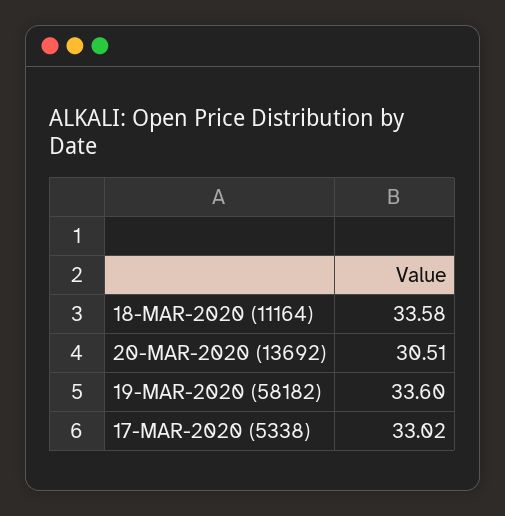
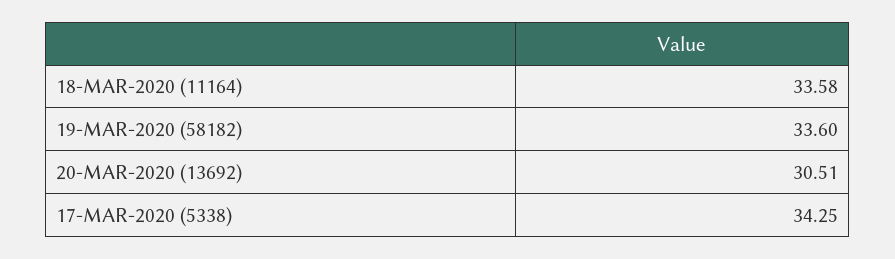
17-MAR-2020 (5338): 33.02 -> 34.25

